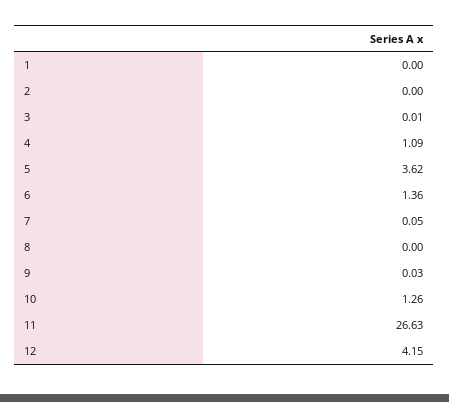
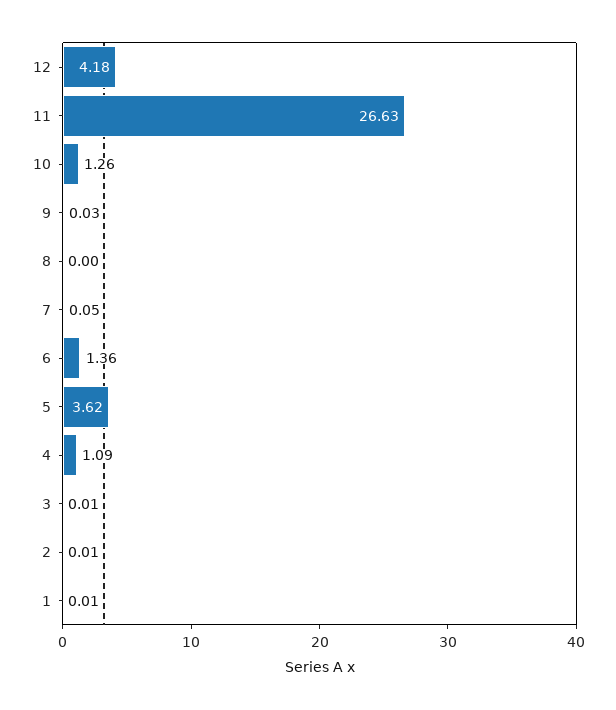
1: 0 -> 0.01
2: 0 -> 0.01
12: 4.15 -> 4.18

